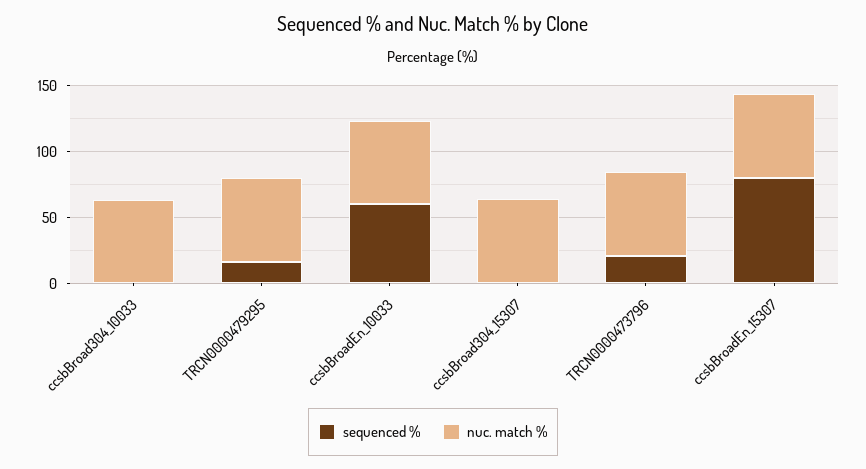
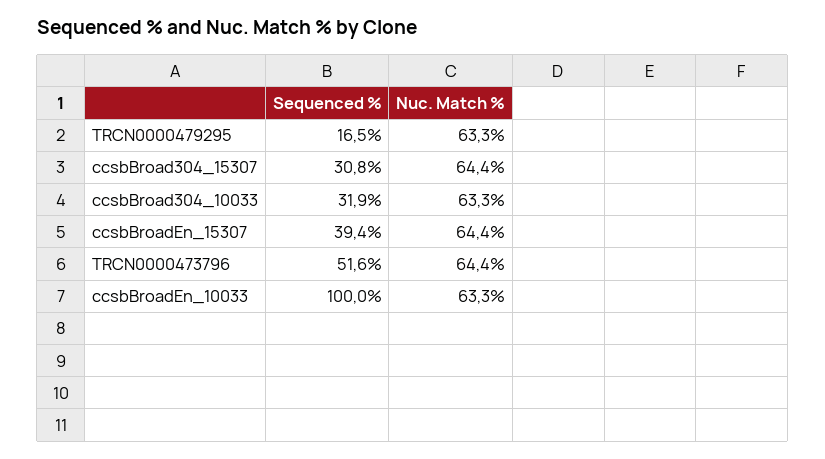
sequenced %, ccsbBroad304_10033: 0 -> 31.9
sequenced %, ccsbBroadEn_10033: 60 -> 100
sequenced %, ccsbBroad304_15307: 0 -> 30.8
sequenced %, TRCN0000473796: 20 -> 51.6
sequenced %, ccsbBroadEn_15307: 80 -> 39.4

